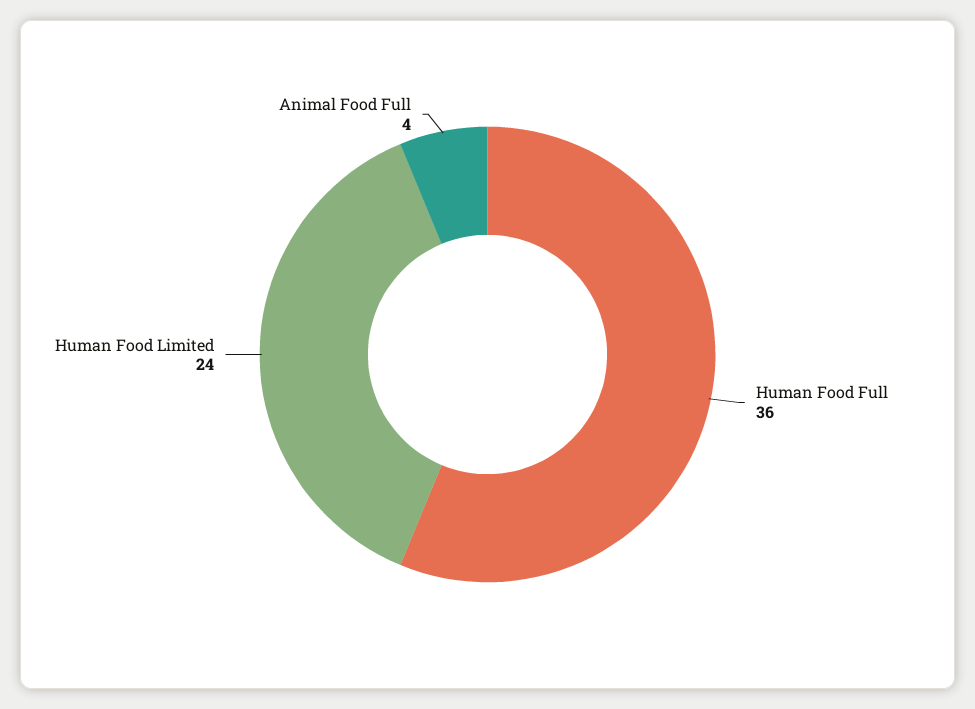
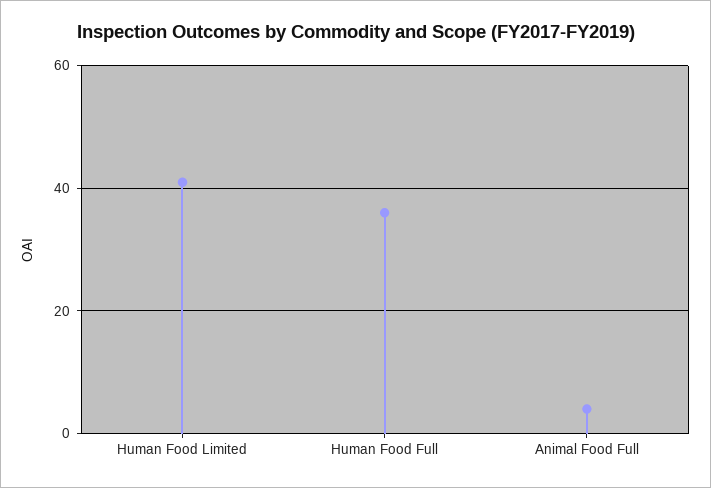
Human Food Limited: 24 -> 40

